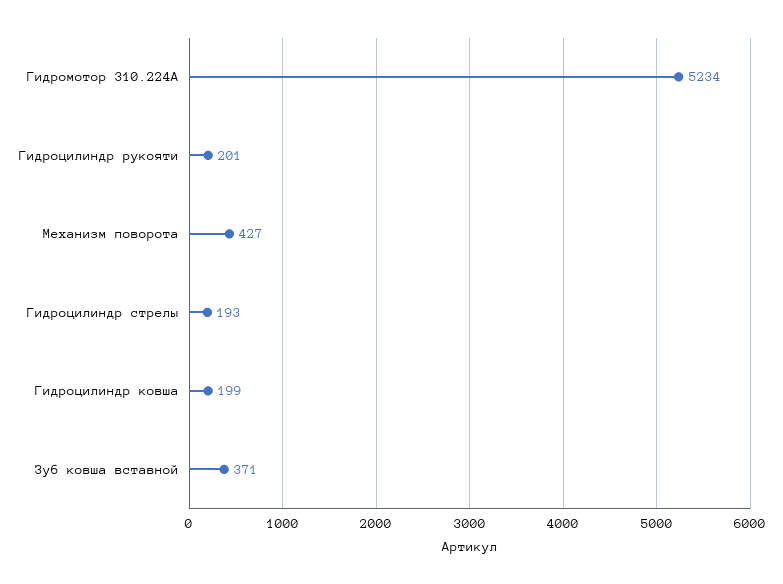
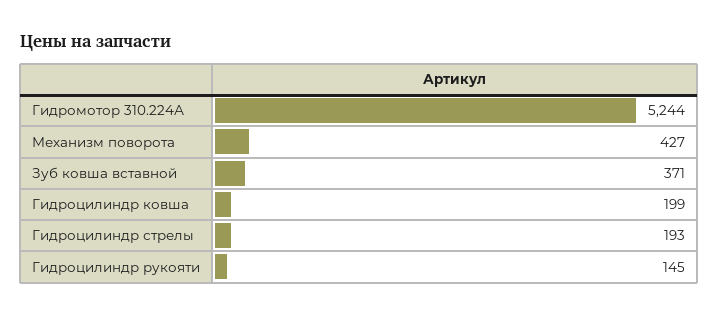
Гидромотор 310.224А: 5234 -> 5244
Гидроцилиндр рукояти: 201 -> 145

